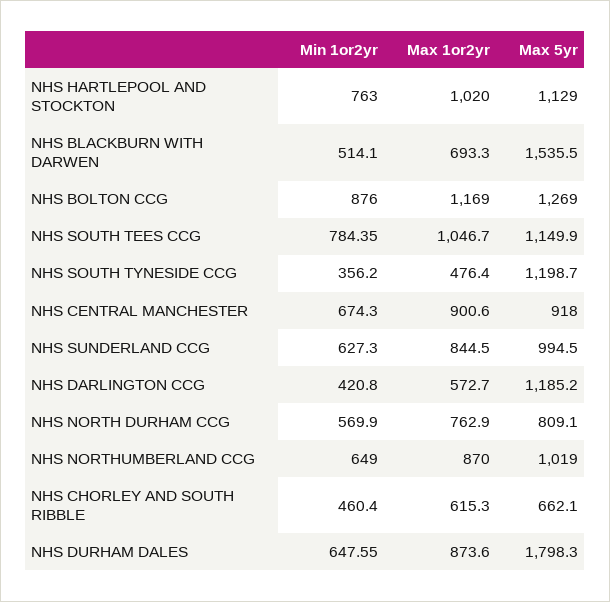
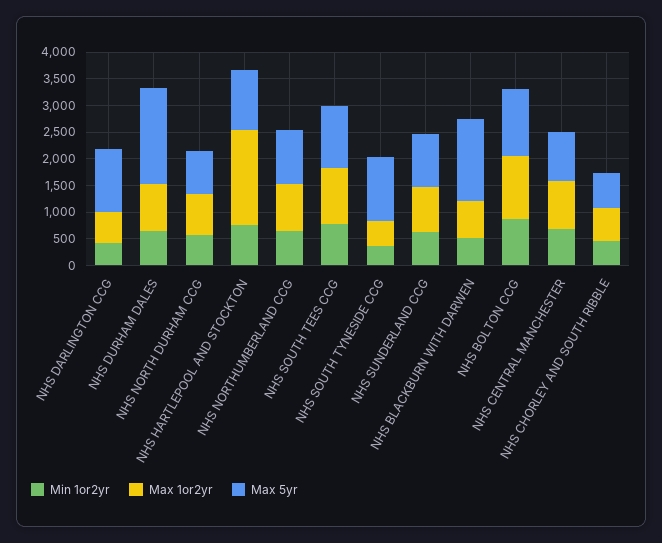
Max 1or2yr, NHS HARTLEPOOL AND STOCKTON: 1020 -> 1750

